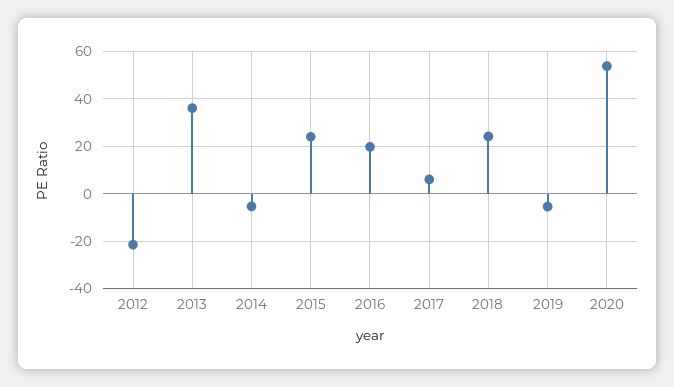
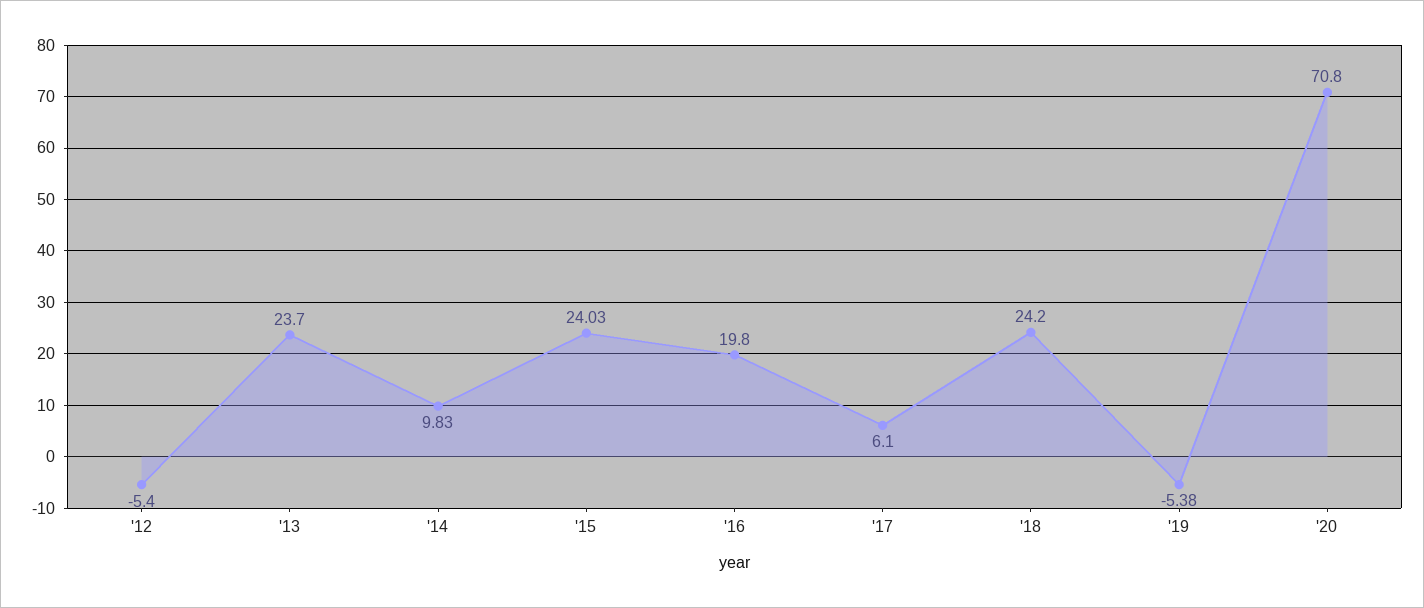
2012: -20 -> -5.4
2013: 35 -> 23.7
2014: -5 -> 9.83
2020: 55 -> 70.8

